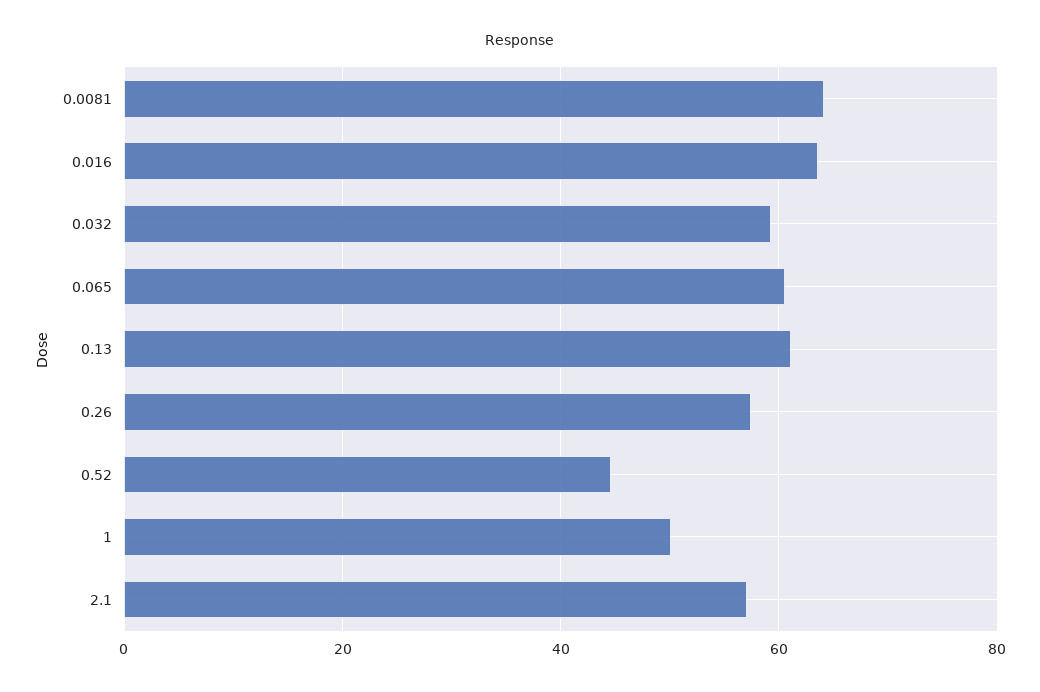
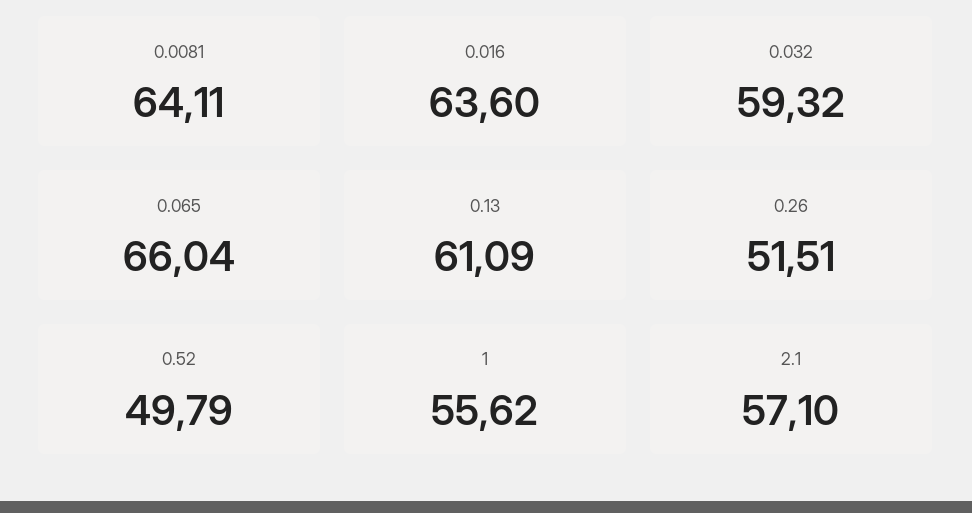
0.065: 60 -> 66.04
0.26: 58 -> 51.51
0.52: 44 -> 49.79
1: 50 -> 55.62

